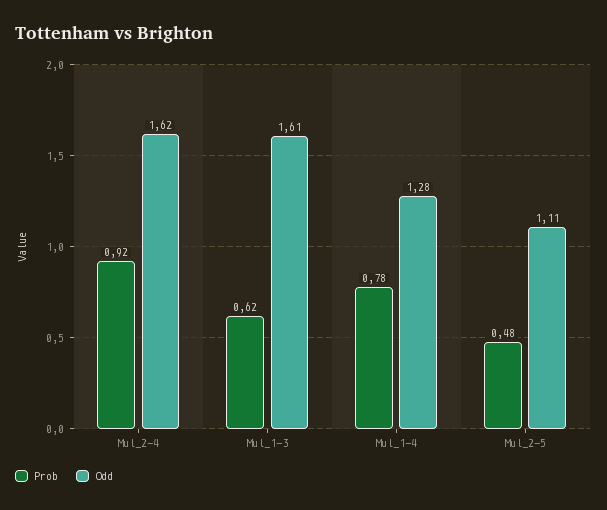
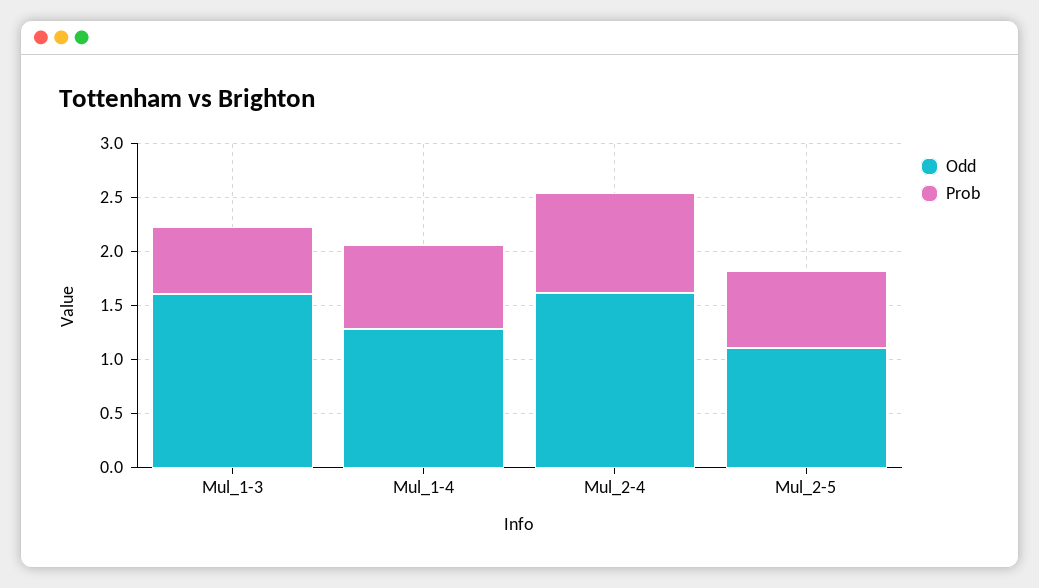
Prob, Mul_2-5: 0.48 -> 0.7

